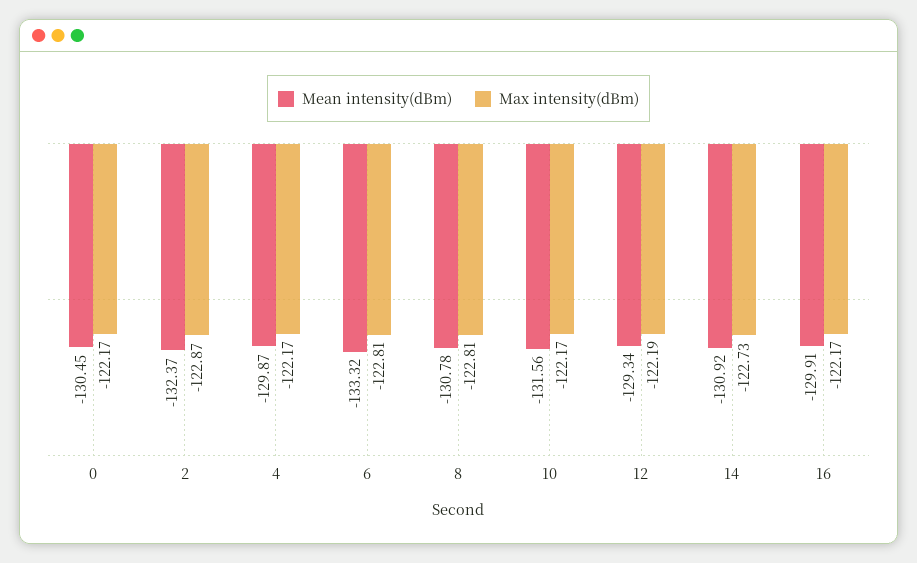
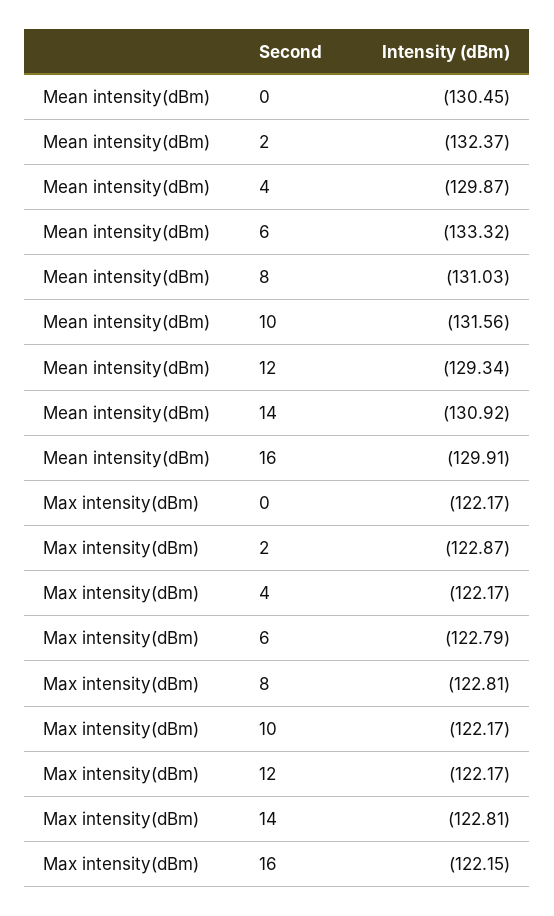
Max intensity(dBm), 6: -122.81 -> -122.79
Mean intensity(dBm), 8: -130.78 -> -131.03
Max intensity(dBm), 12: -122.19 -> -122.17
Max intensity(dBm), 14: -122.73 -> -122.81
Max intensity(dBm), 16: -122.17 -> -122.15

